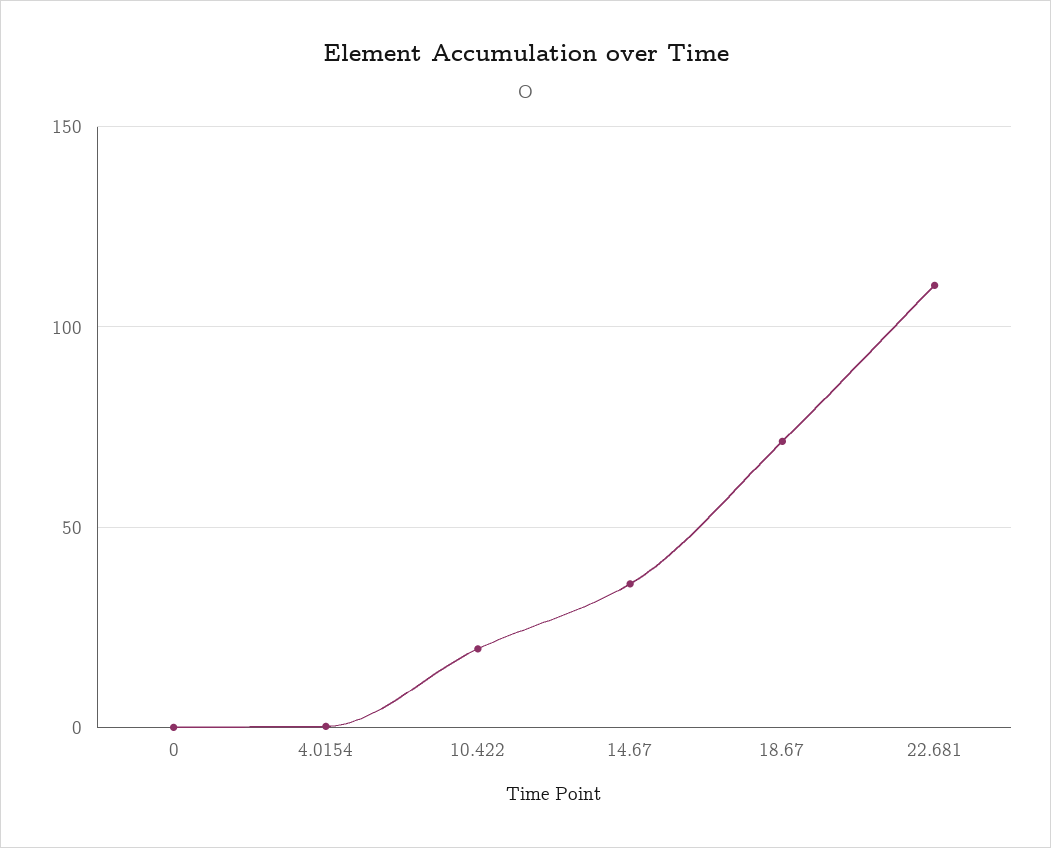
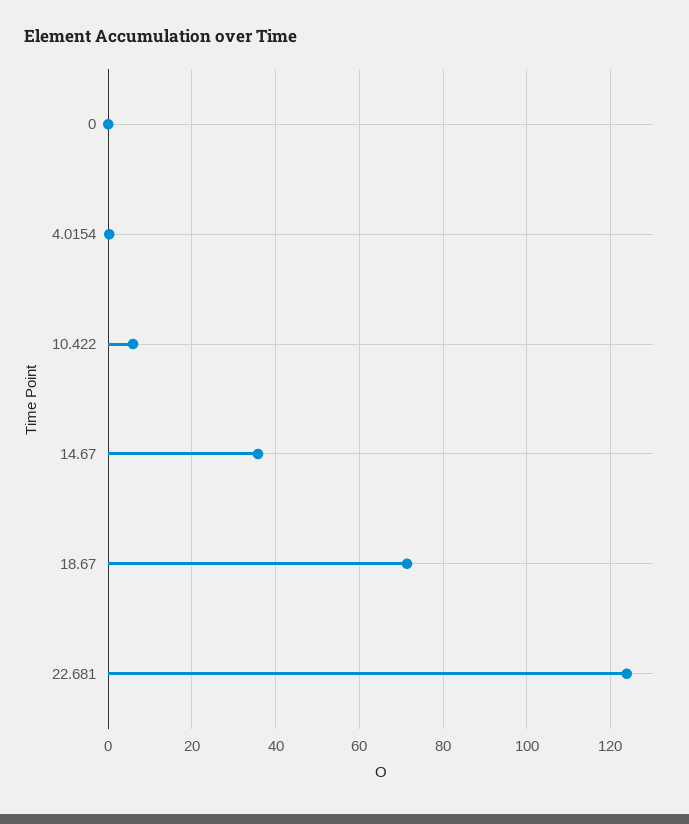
10.422: 20 -> 6
22.681: 110 -> 124

